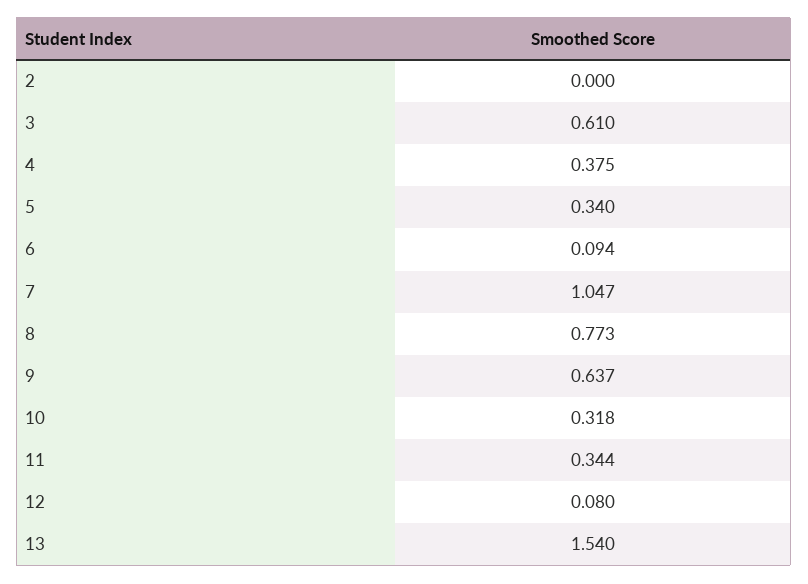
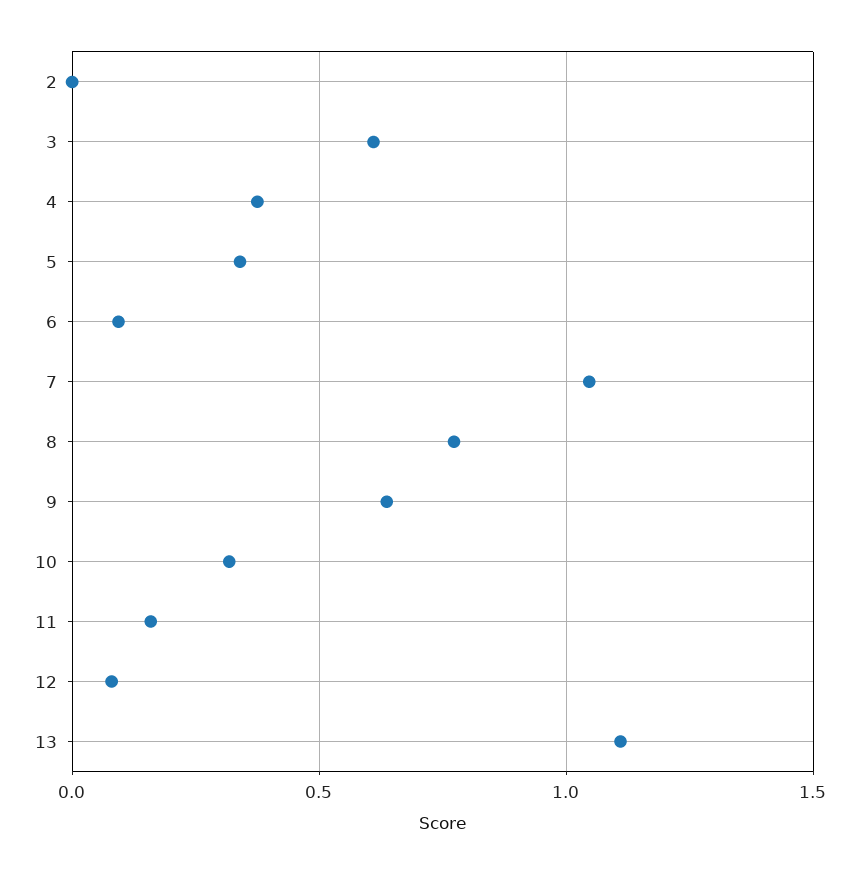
11: 0.344 -> 0.15
13: 1.54 -> 1.1

